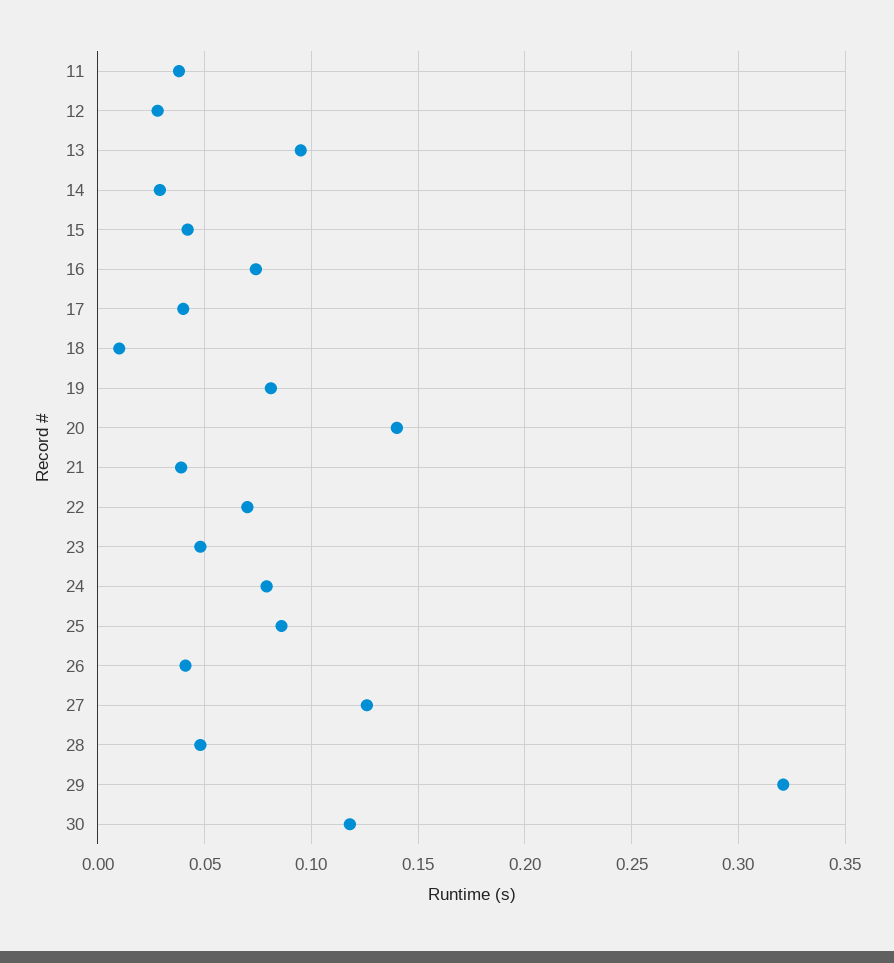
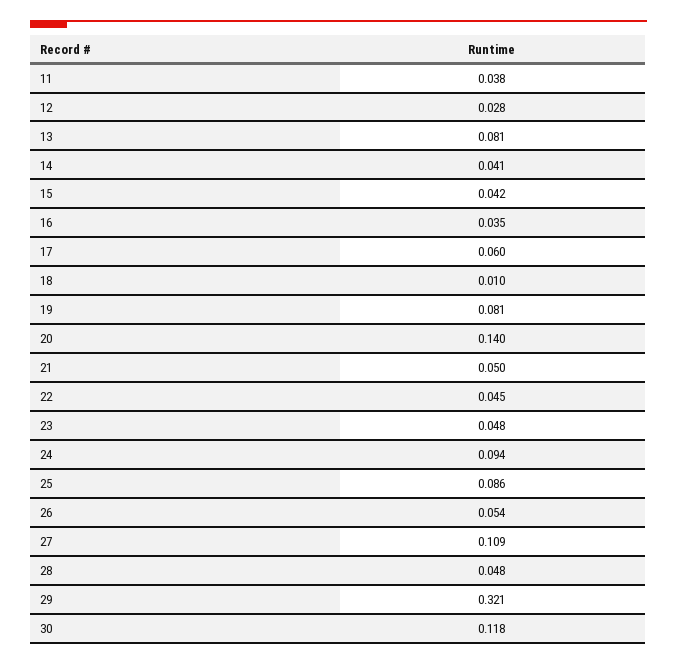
13: 0.095 -> 0.081
14: 0.03 -> 0.041
16: 0.075 -> 0.035
17: 0.04 -> 0.06
21: 0.04 -> 0.05
22: 0.07 -> 0.045
24: 0.08 -> 0.094
26: 0.04 -> 0.054
27: 0.125 -> 0.109

